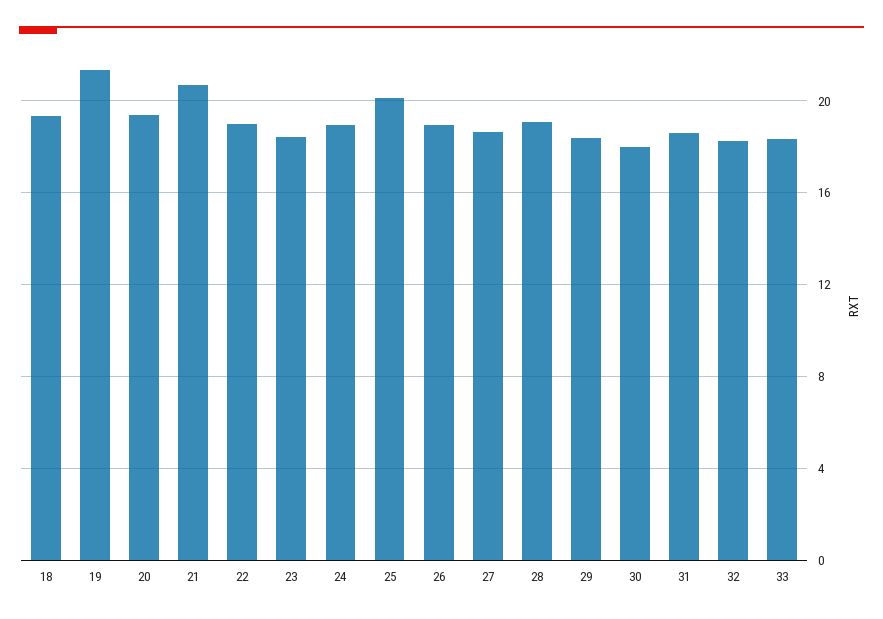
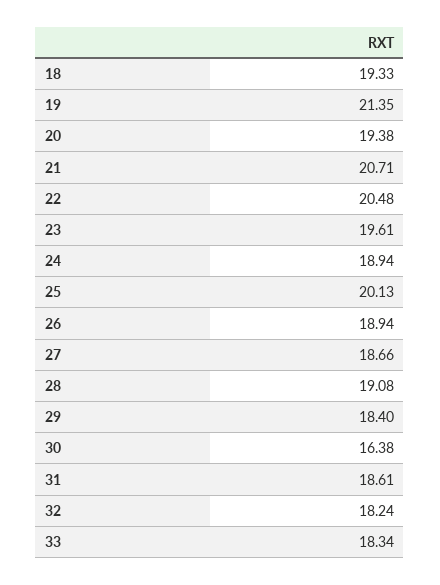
22: 19 -> 20.48
23: 18.5 -> 19.61
30: 18 -> 16.38

